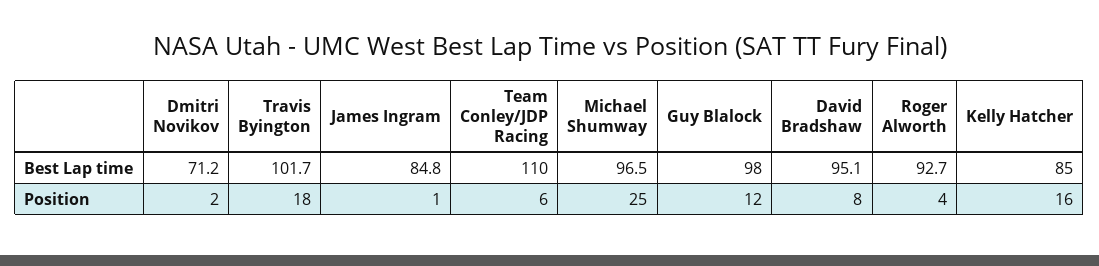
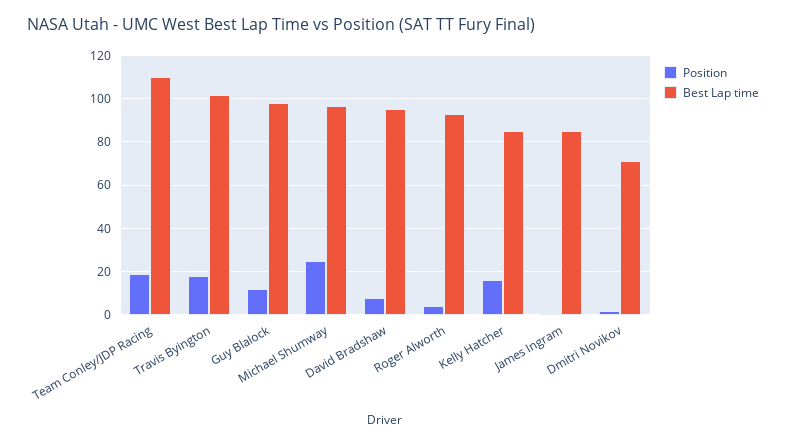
Position, Team Conley/JDP Racing: 6 -> 20

